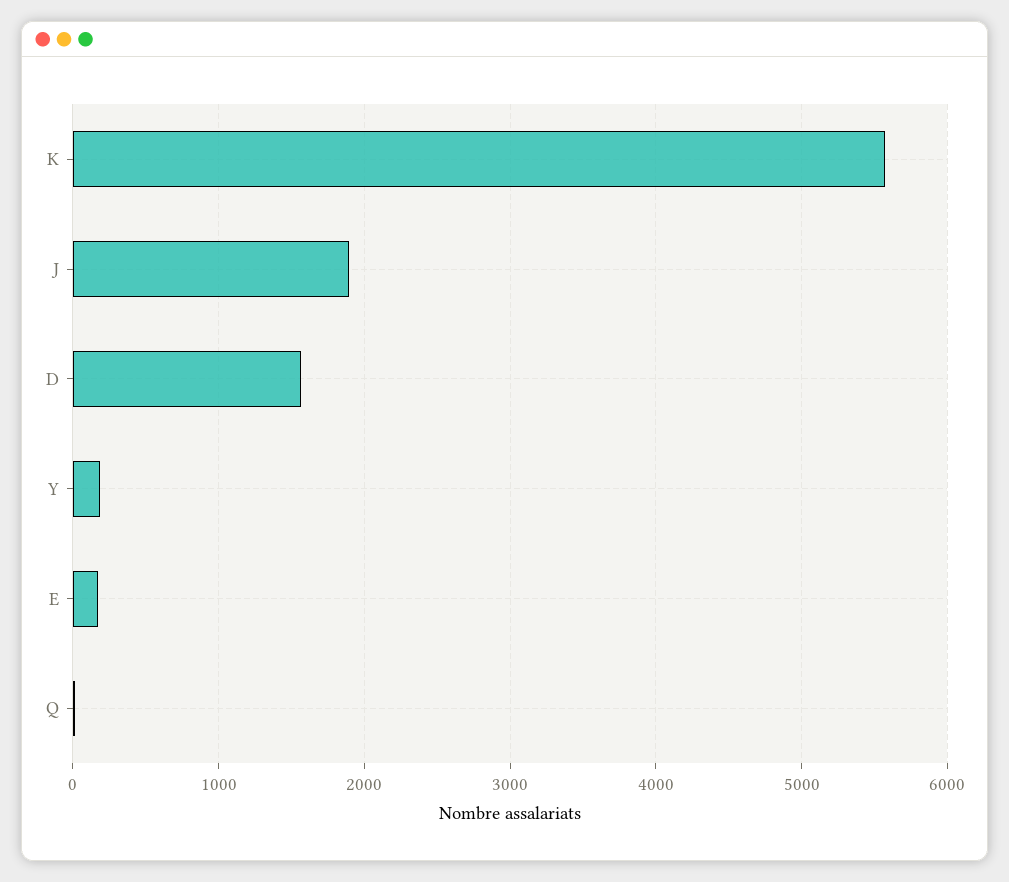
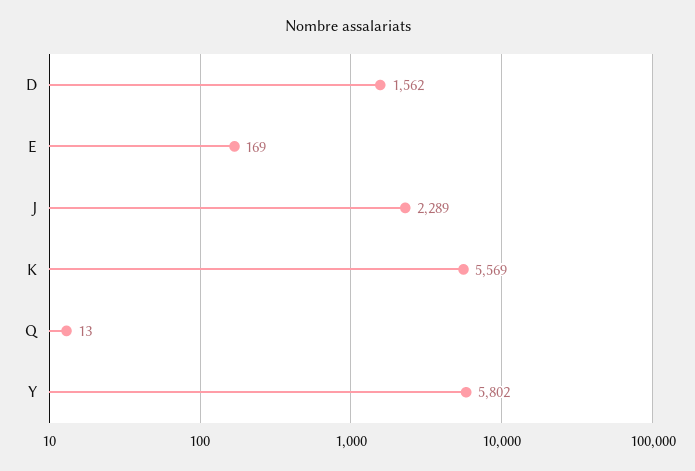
J: 1900 -> 2289
Y: 200 -> 5802

